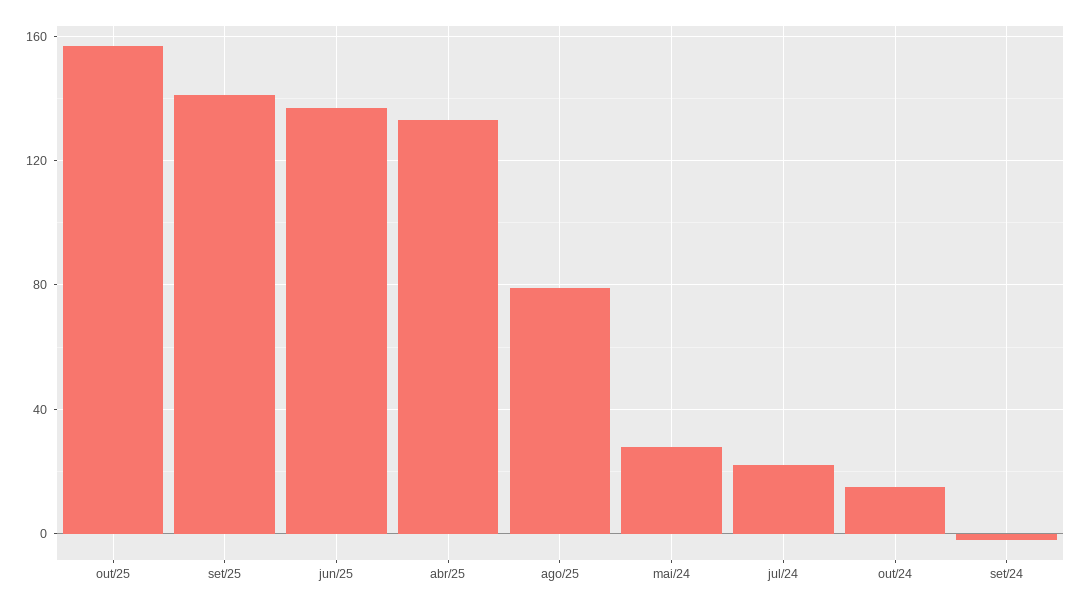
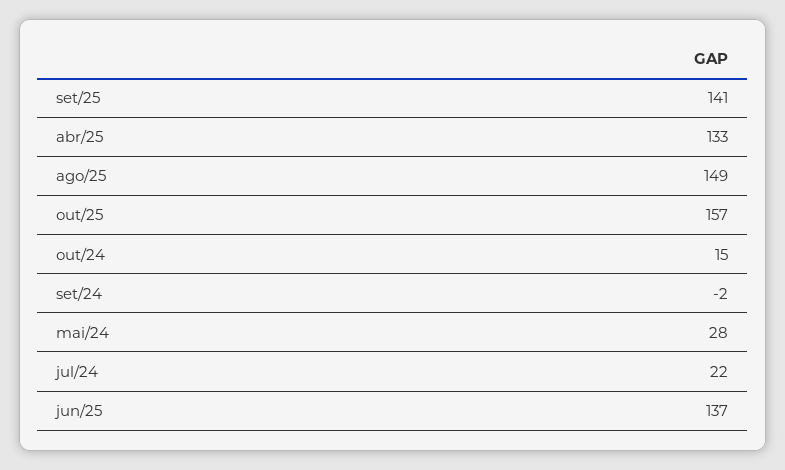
ago/25: 80 -> 149

